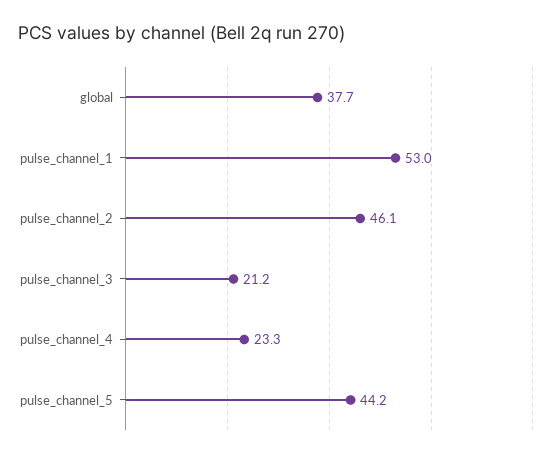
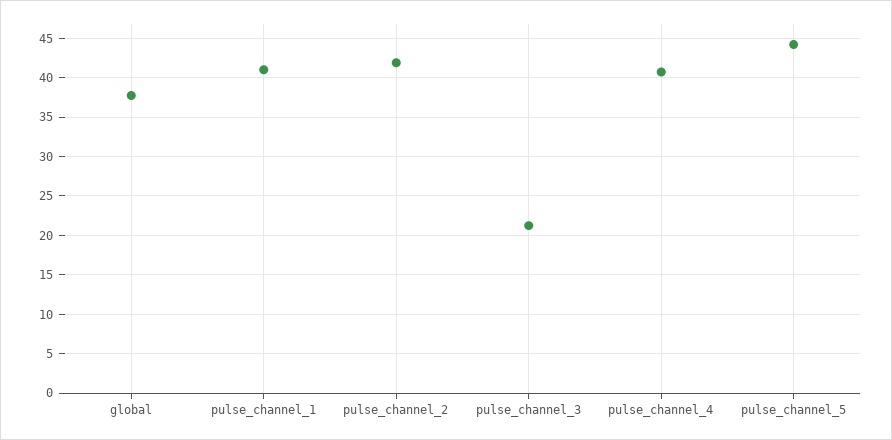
pulse_channel_1: 53 -> 41
pulse_channel_2: 46.1 -> 42
pulse_channel_4: 23.3 -> 41

